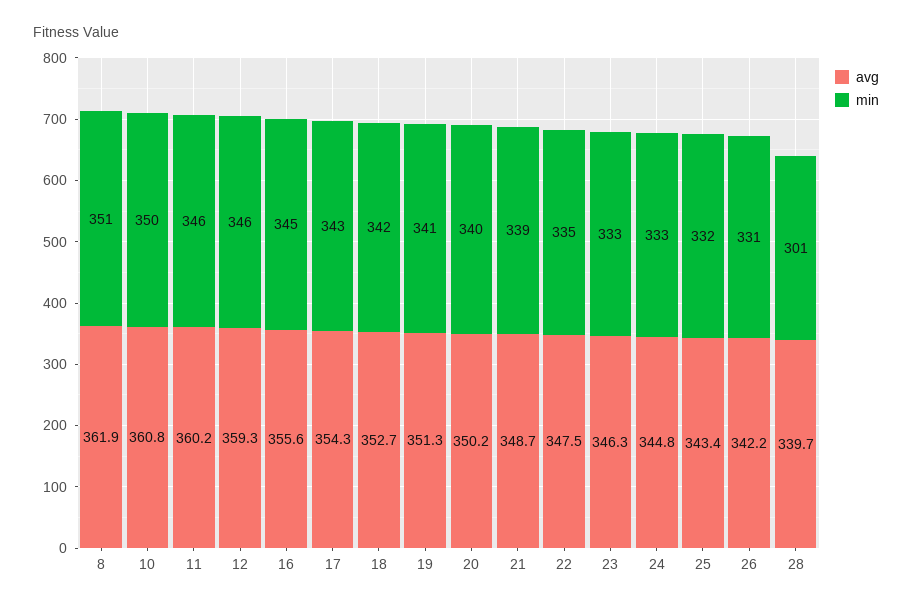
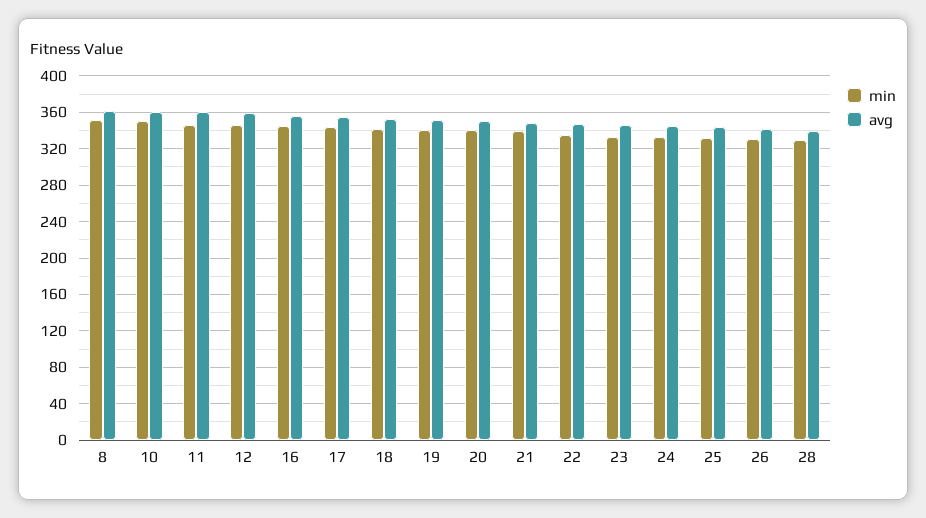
min, 28: 301 -> 330

